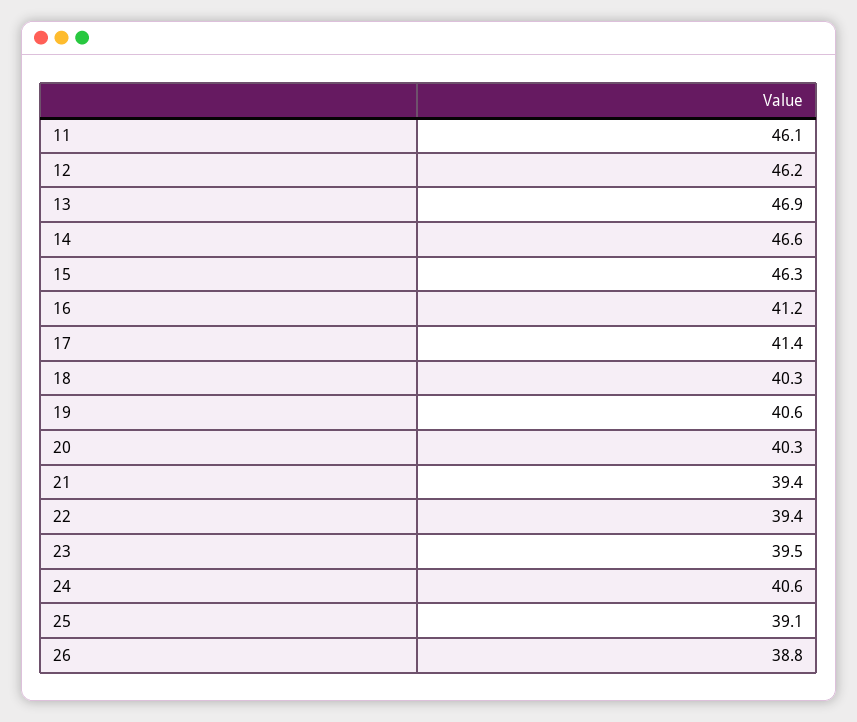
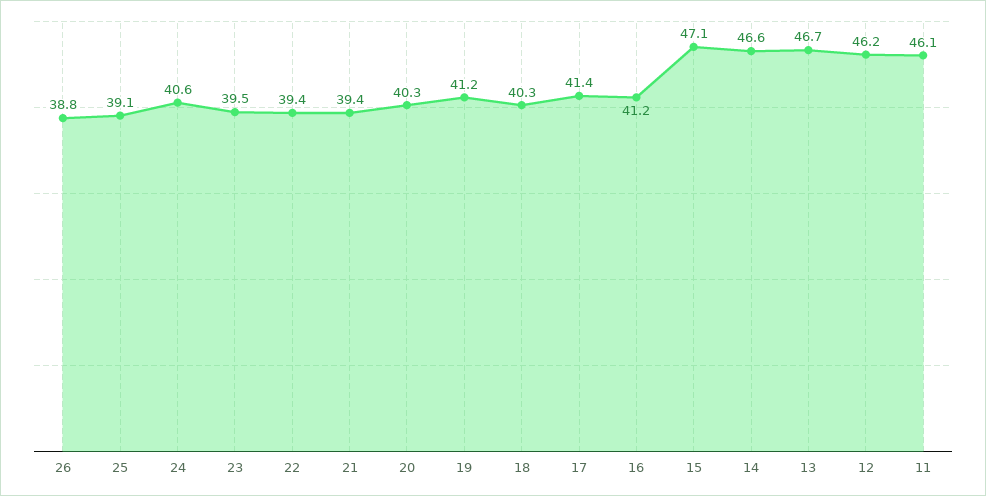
13: 46.9 -> 46.7
15: 46.3 -> 47.1
19: 40.6 -> 41.2

